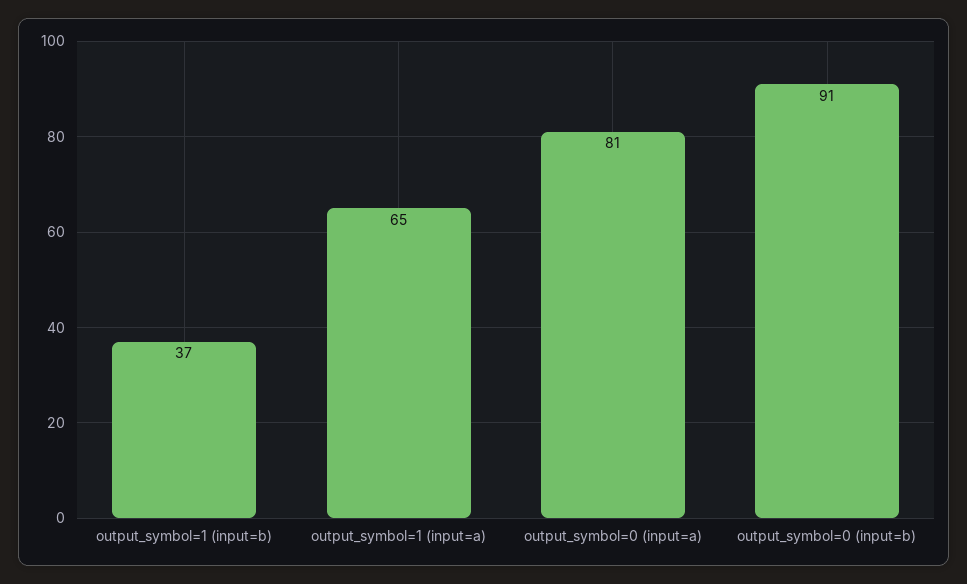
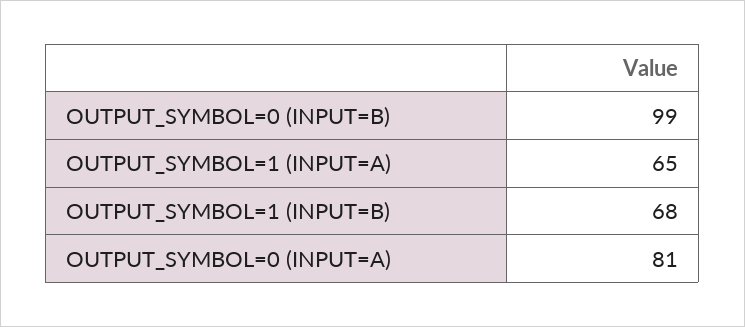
output_symbol=1 (input=b): 37 -> 68
output_symbol=0 (input=b): 91 -> 99

